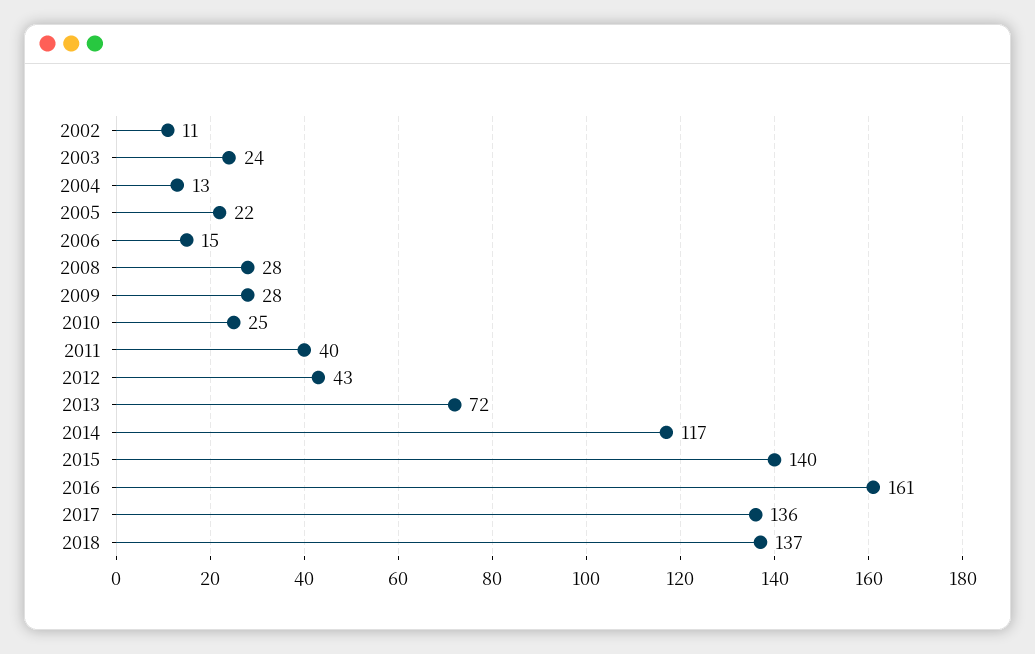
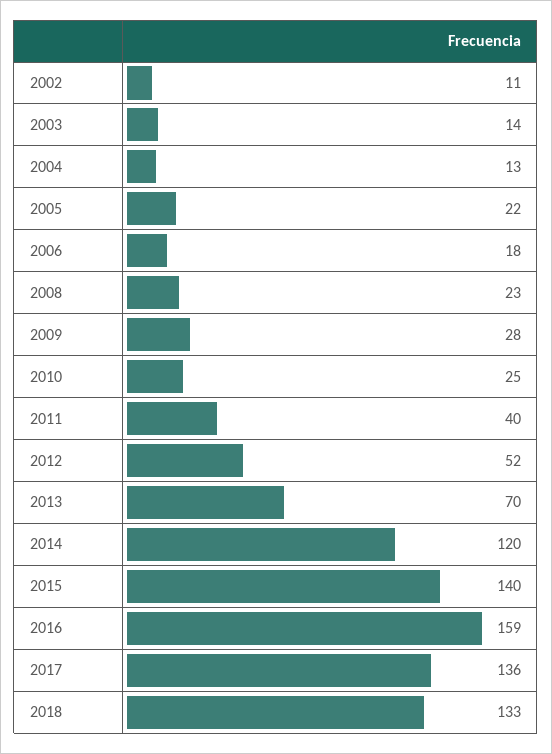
2003: 24 -> 14
2006: 15 -> 18
2008: 28 -> 23
2012: 43 -> 52
2013: 72 -> 70
2014: 117 -> 120
2016: 161 -> 159
2018: 137 -> 133

